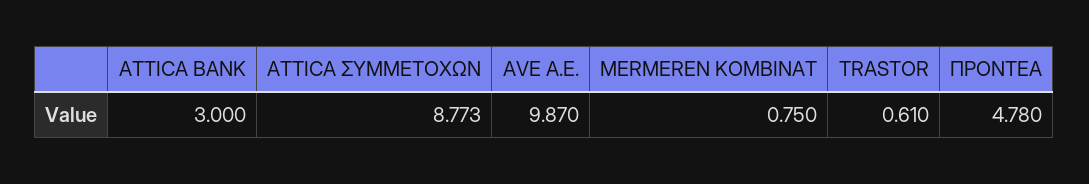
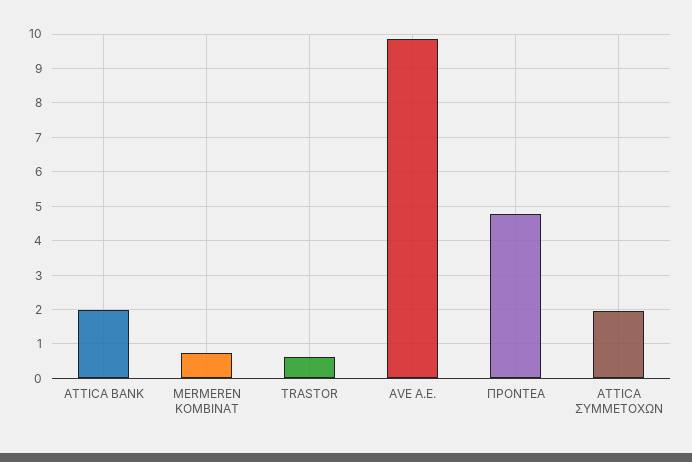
ATTICA BANK: 3 -> 2
ATTICA ΣΥΜΜΕΤΟΧΩΝ: 8.773 -> 2

